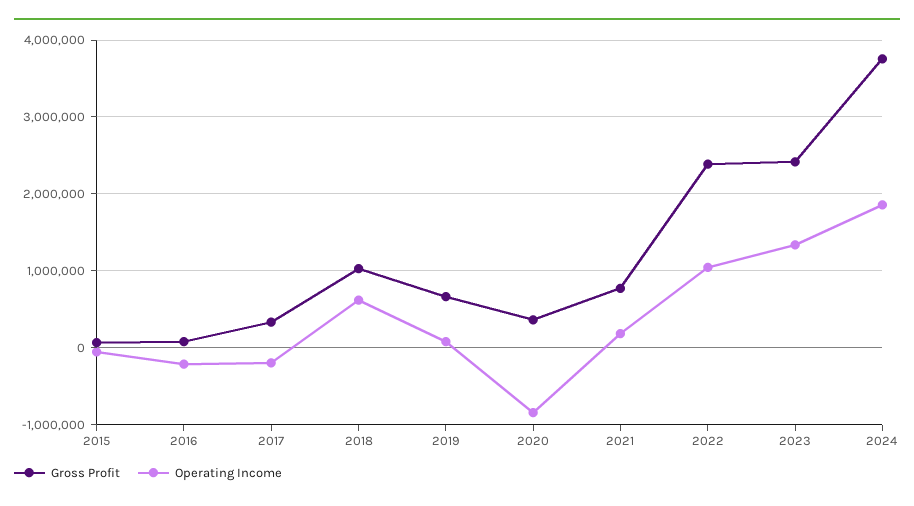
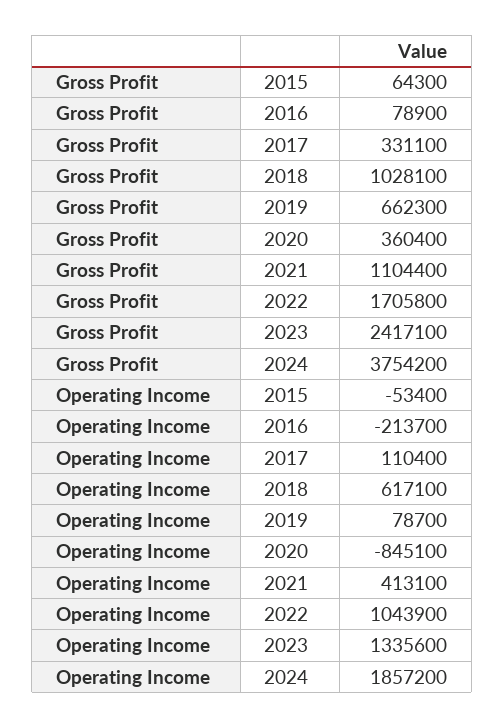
Operating Income, 2017: -200000 -> 110400
Gross Profit, 2021: 800000 -> 1104400
Operating Income, 2021: 200000 -> 413100
Gross Profit, 2022: 2400000 -> 1705800

